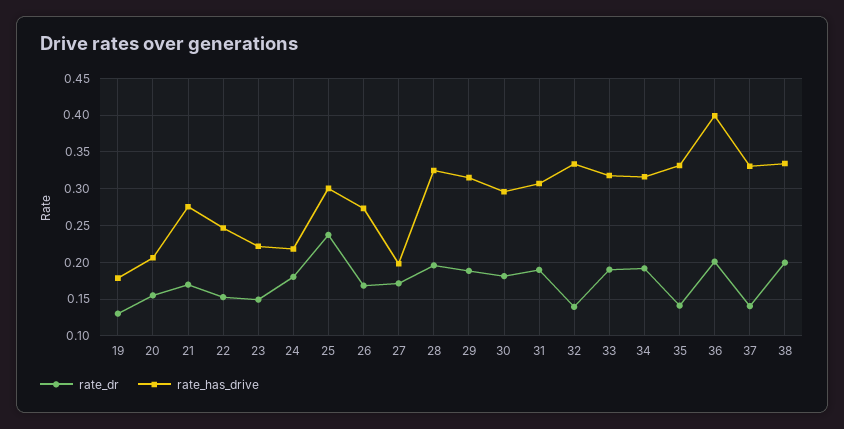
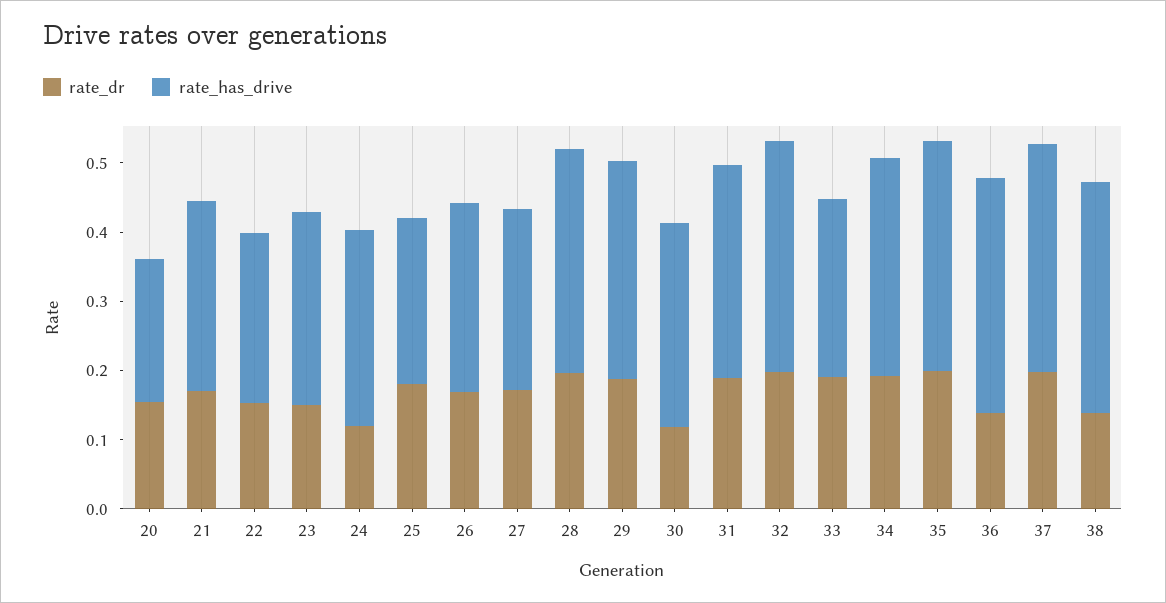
rate_dr, 19: 0.13 -> none
rate_has_drive, 19: 0.18 -> none
rate_has_drive, 23: 0.22 -> 0.28
rate_dr, 24: 0.18 -> 0.12
rate_has_drive, 24: 0.22 -> 0.28
rate_dr, 25: 0.24 -> 0.18
rate_has_drive, 25: 0.3 -> 0.24
rate_has_drive, 27: 0.2 -> 0.26
rate_dr, 30: 0.18 -> 0.12
rate_dr, 32: 0.14 -> 0.2
rate_has_drive, 33: 0.32 -> 0.26
rate_dr, 35: 0.14 -> 0.2
rate_dr, 36: 0.2 -> 0.14
rate_has_drive, 36: 0.4 -> 0.34
rate_dr, 37: 0.14 -> 0.2
rate_dr, 38: 0.2 -> 0.14

